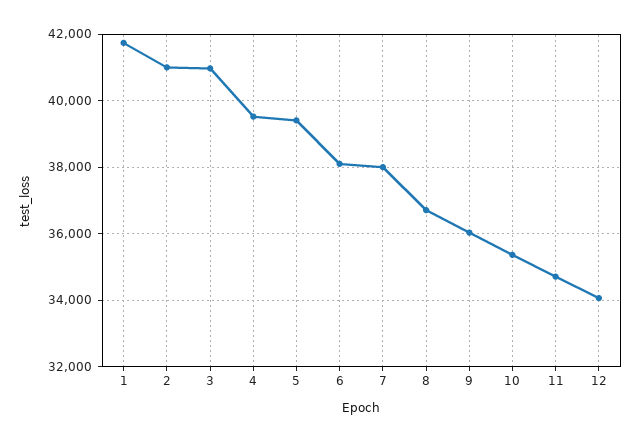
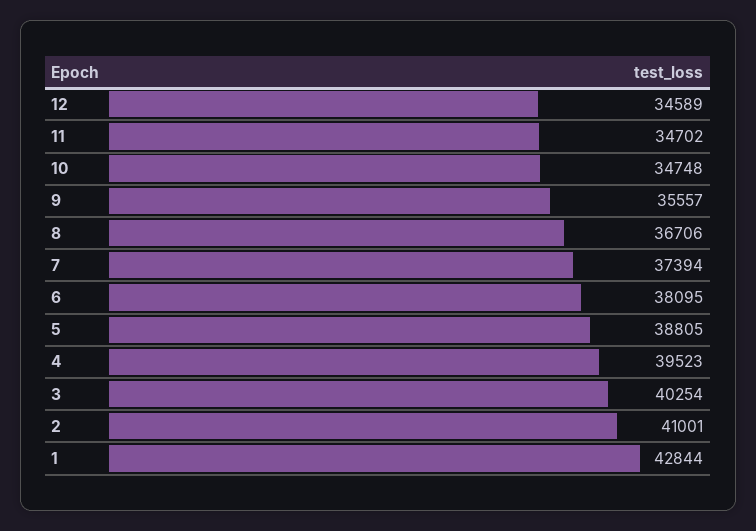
1: 41800 -> 42844
3: 41000 -> 40254
5: 39400 -> 38805
7: 38000 -> 37394
9: 36000 -> 35557
10: 35400 -> 34748
12: 34000 -> 34589

